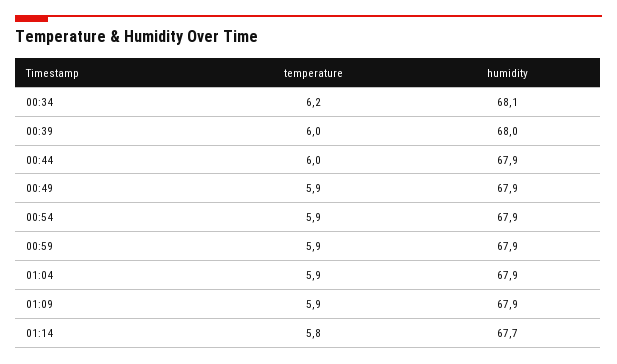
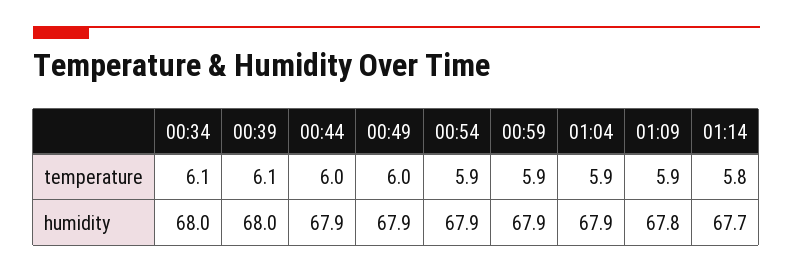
temperature, 00:34: 6.2 -> 6.1
humidity, 00:34: 68.1 -> 68
temperature, 00:39: 6 -> 6.1
temperature, 00:49: 5.9 -> 6
humidity, 01:09: 67.9 -> 67.8

